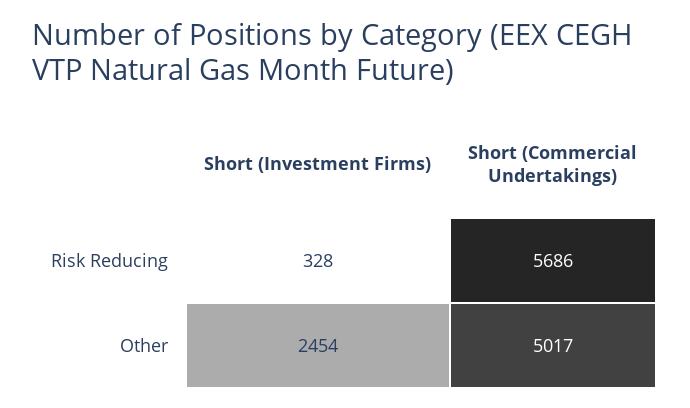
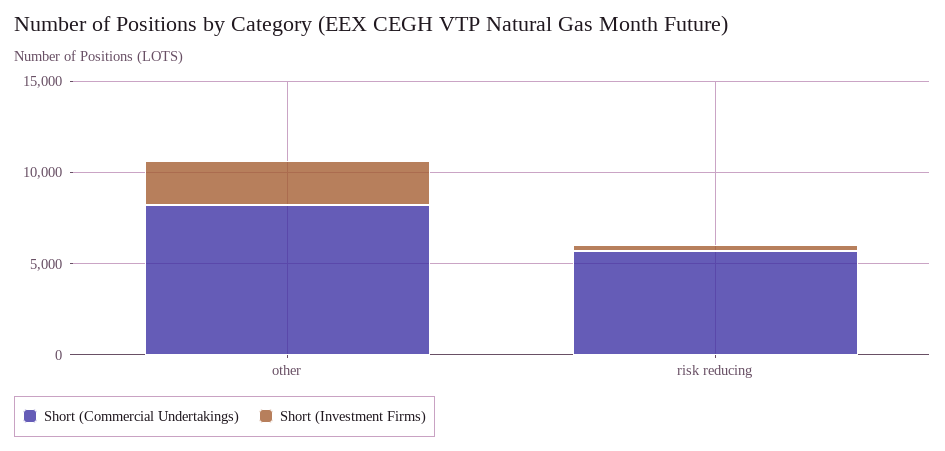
Short (Commercial Undertakings), Other: 5017 -> 8000

